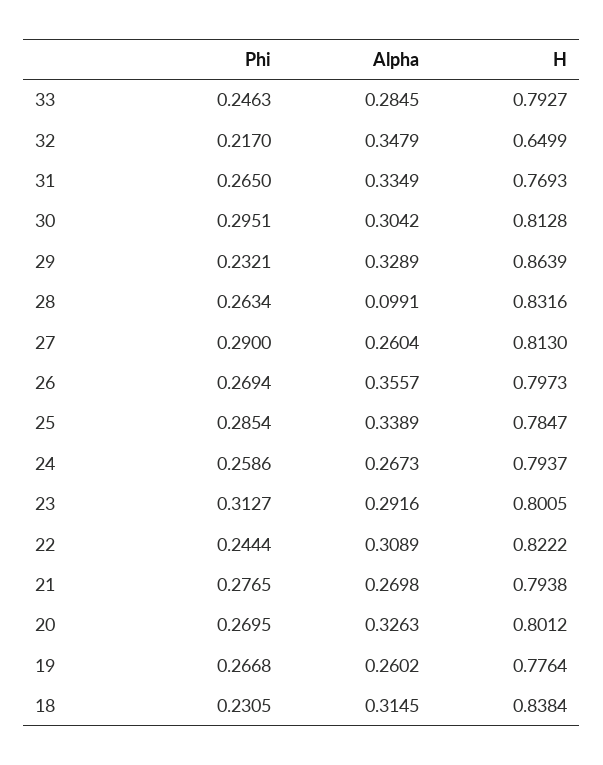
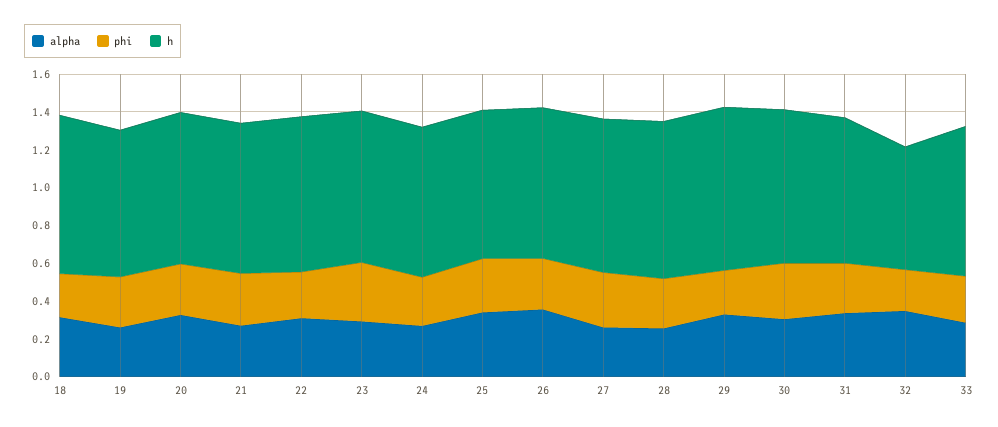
Alpha, 28: 0.0991 -> 0.25

